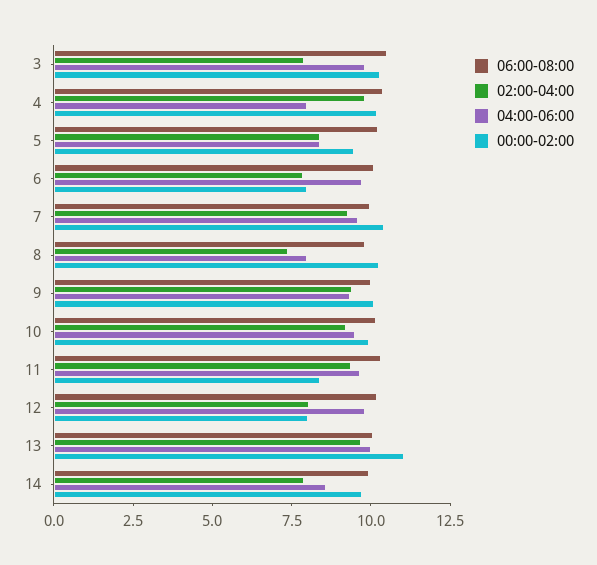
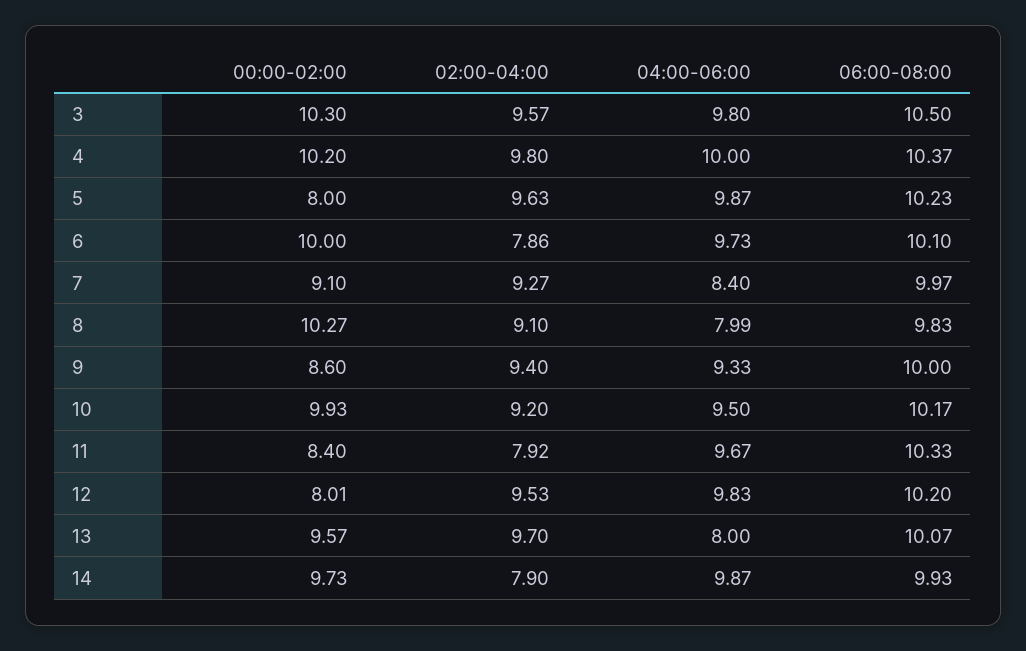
02:00-04:00, 3: 8 -> 9.57
04:00-06:00, 4: 8 -> 10
02:00-04:00, 5: 8.5 -> 9.63
04:00-06:00, 5: 8.5 -> 9.87
00:00-02:00, 5: 9.5 -> 8
00:00-02:00, 6: 8 -> 10
04:00-06:00, 7: 9.5 -> 8.4
00:00-02:00, 7: 10.5 -> 9.1
02:00-04:00, 8: 7.5 -> 9.1
00:00-02:00, 9: 10 -> 8.6
02:00-04:00, 11: 9.5 -> 7.92
02:00-04:00, 12: 8 -> 9.53
04:00-06:00, 13: 10 -> 8
00:00-02:00, 13: 11 -> 9.57
04:00-06:00, 14: 8.5 -> 9.87

